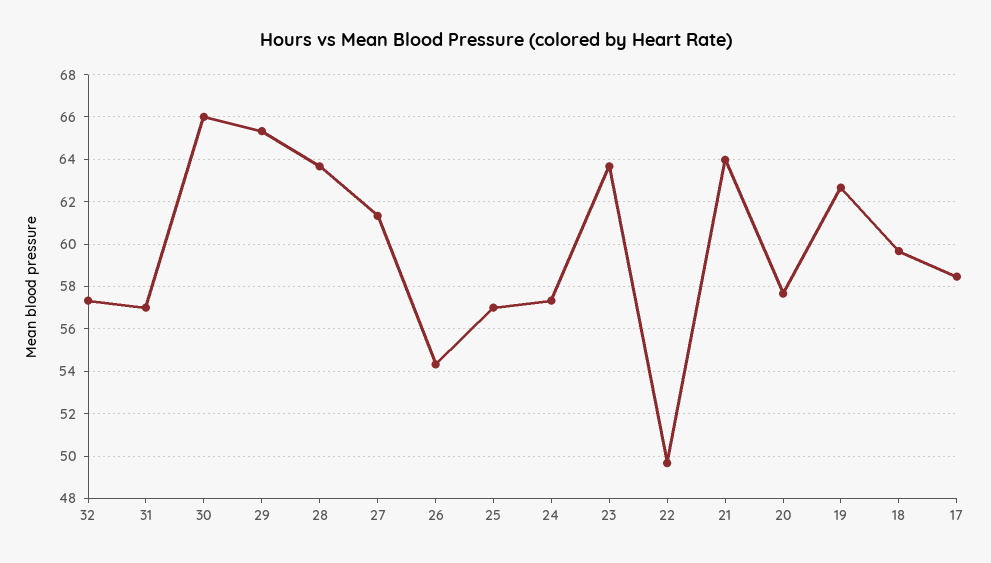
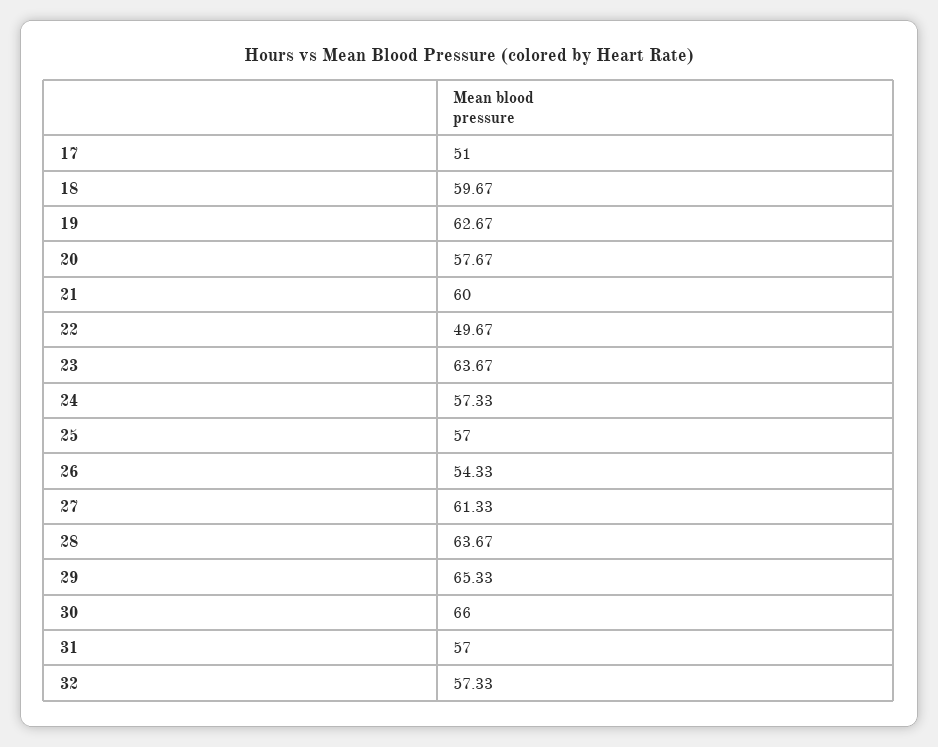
21: 64 -> 60
17: 58.5 -> 51

